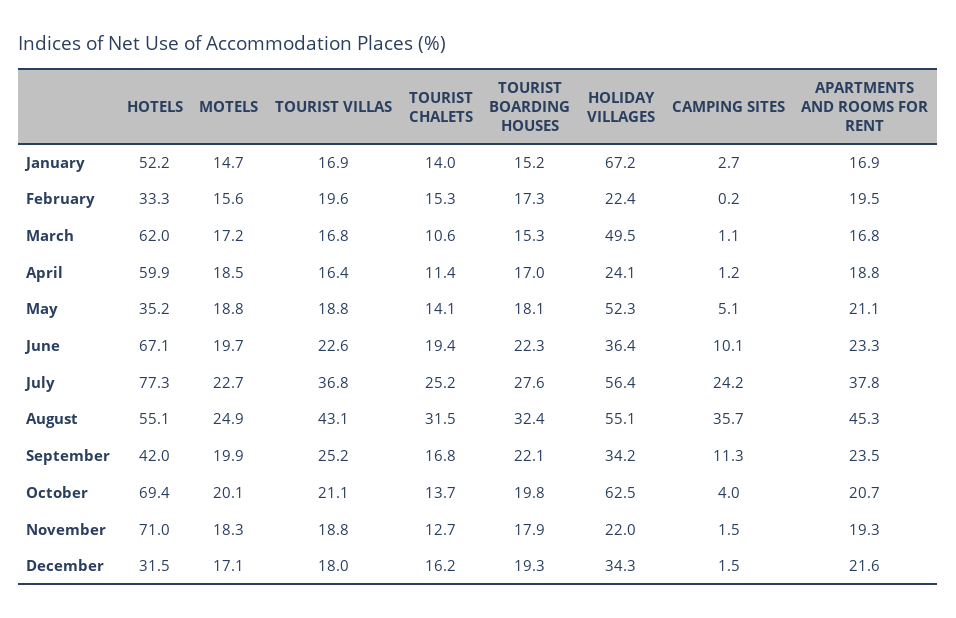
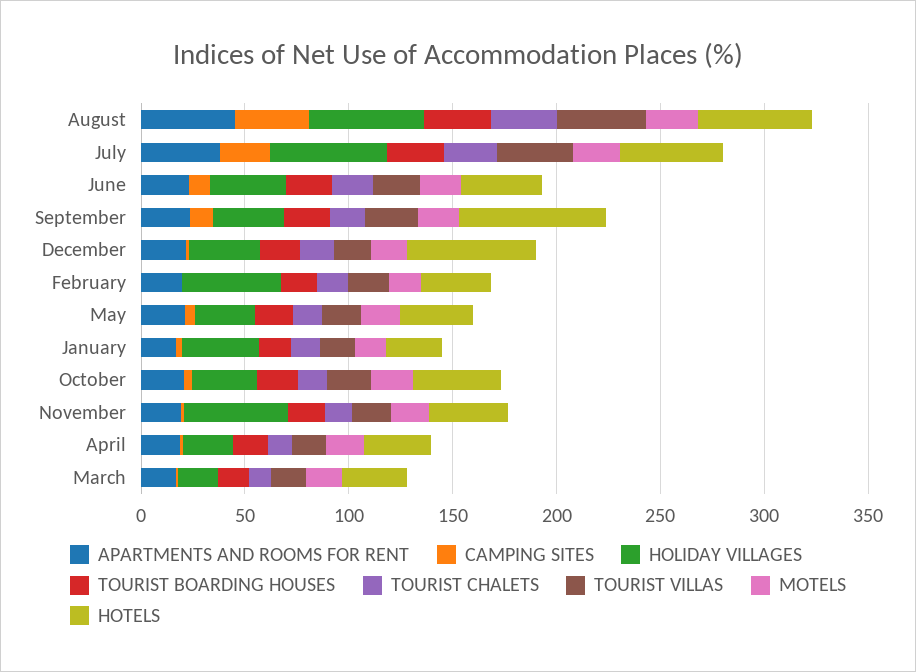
HOTELS, January: 52.2 -> 30
HOLIDAY VILLAGES, January: 67.2 -> 40
HOLIDAY VILLAGES, February: 22.4 -> 50
HOTELS, March: 62 -> 30
HOLIDAY VILLAGES, March: 49.5 -> 20
HOTELS, April: 59.9 -> 30
HOLIDAY VILLAGES, May: 52.3 -> 30
HOTELS, June: 67.1 -> 40
HOTELS, July: 77.3 -> 50
HOTELS, September: 42 -> 70
HOTELS, October: 69.4 -> 40
HOLIDAY VILLAGES, October: 62.5 -> 30
HOTELS, November: 71 -> 40
HOLIDAY VILLAGES, November: 22 -> 50
HOTELS, December: 31.5 -> 60

